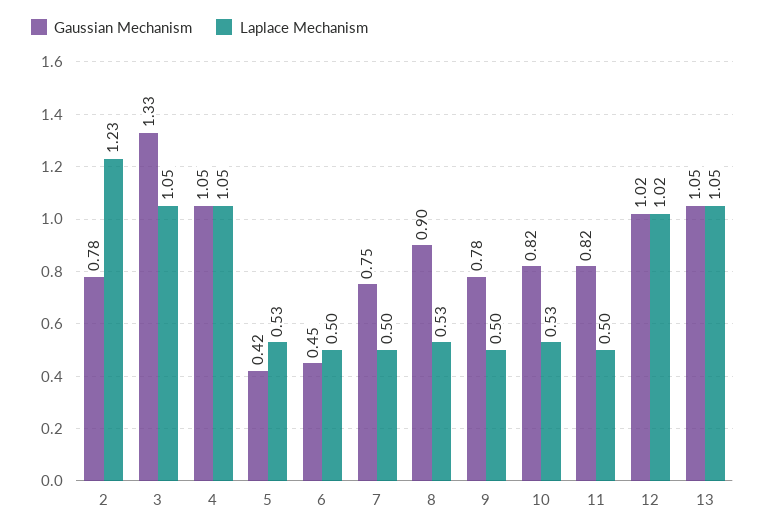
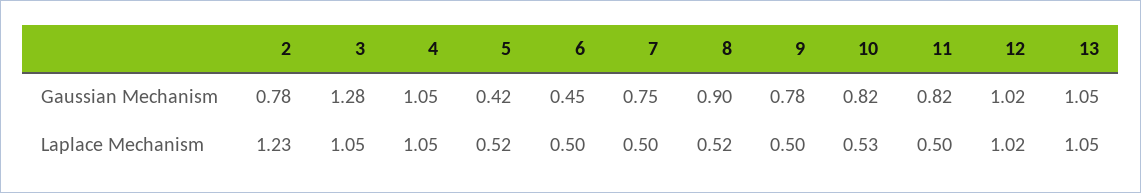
Gaussian Mechanism, 3: 1.33 -> 1.28
Laplace Mechanism, 5: 0.53 -> 0.52
Laplace Mechanism, 8: 0.53 -> 0.52

